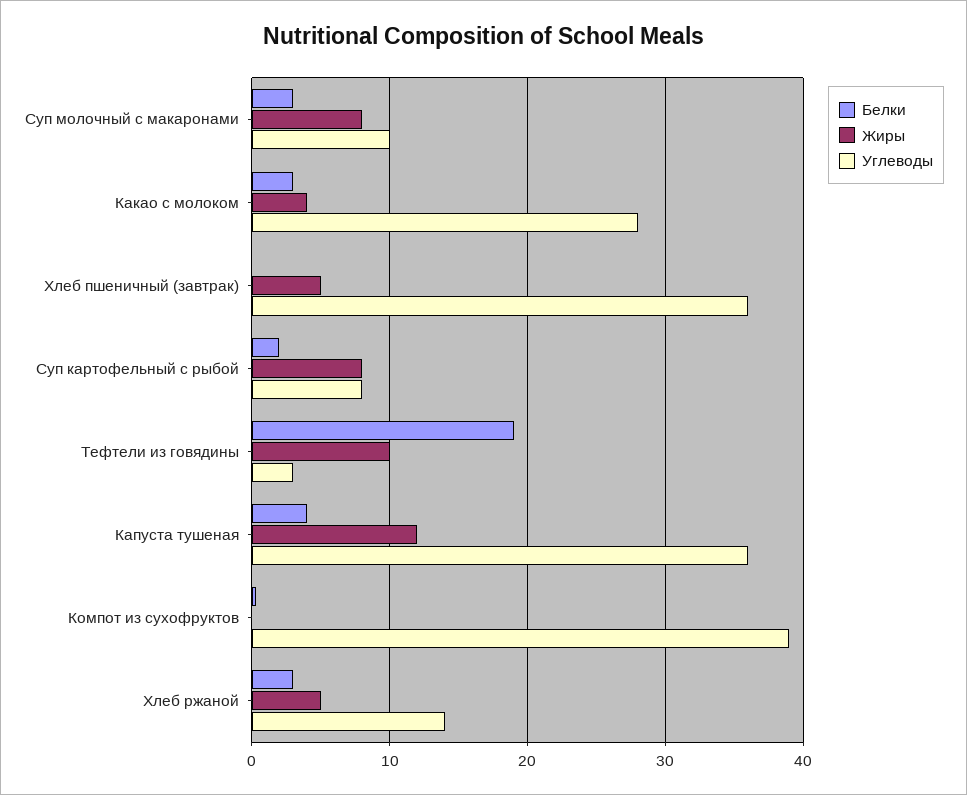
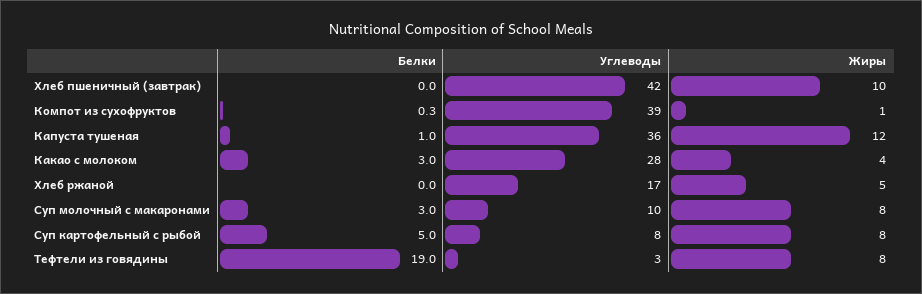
Жиры, Хлеб пшеничный (завтрак): 5 -> 10
Углеводы, Хлеб пшеничный (завтрак): 36 -> 42
Белки, Суп картофельный с рыбой: 2 -> 5
Жиры, Тефтели из говядины: 10 -> 8
Белки, Капуста тушеная: 4 -> 1
Жиры, Компот из сухофруктов: 0 -> 1
Белки, Хлеб ржаной: 3 -> 0
Углеводы, Хлеб ржаной: 14 -> 17

